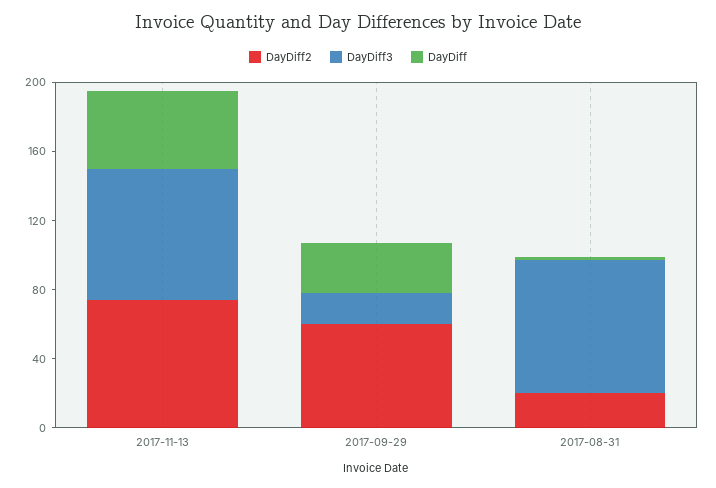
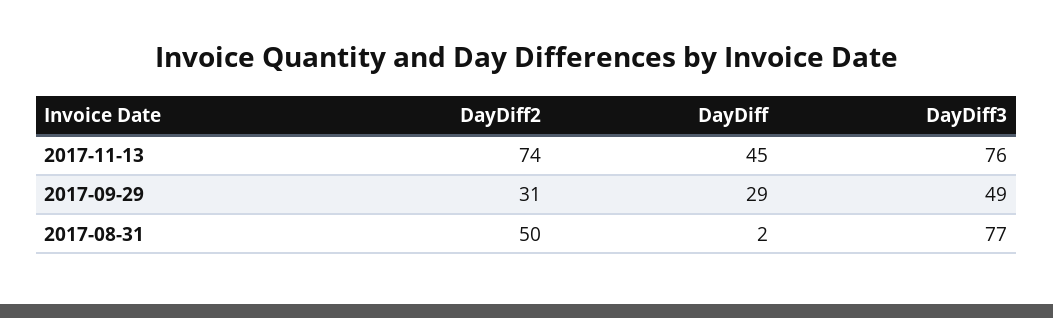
DayDiff2, 2017-09-29: 60 -> 31
DayDiff3, 2017-09-29: 20 -> 49
DayDiff2, 2017-08-31: 20 -> 50

